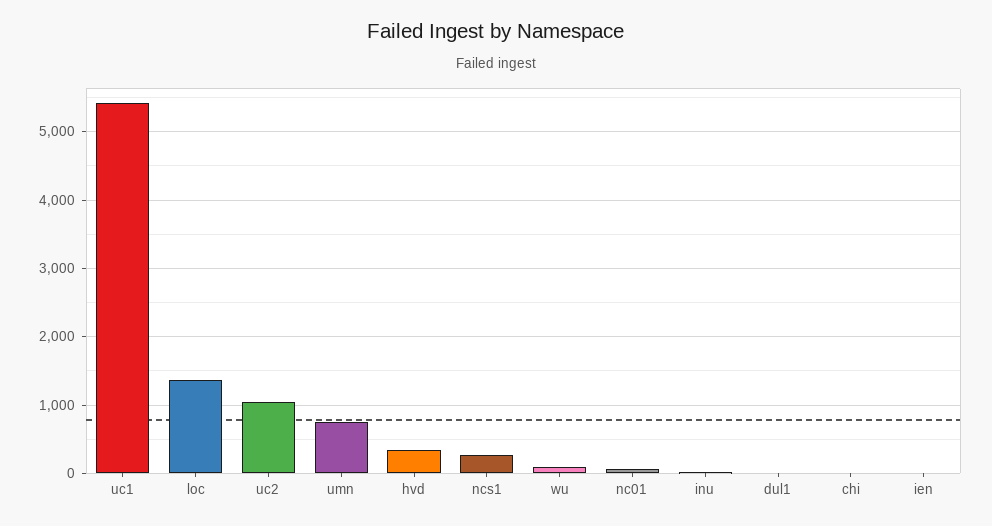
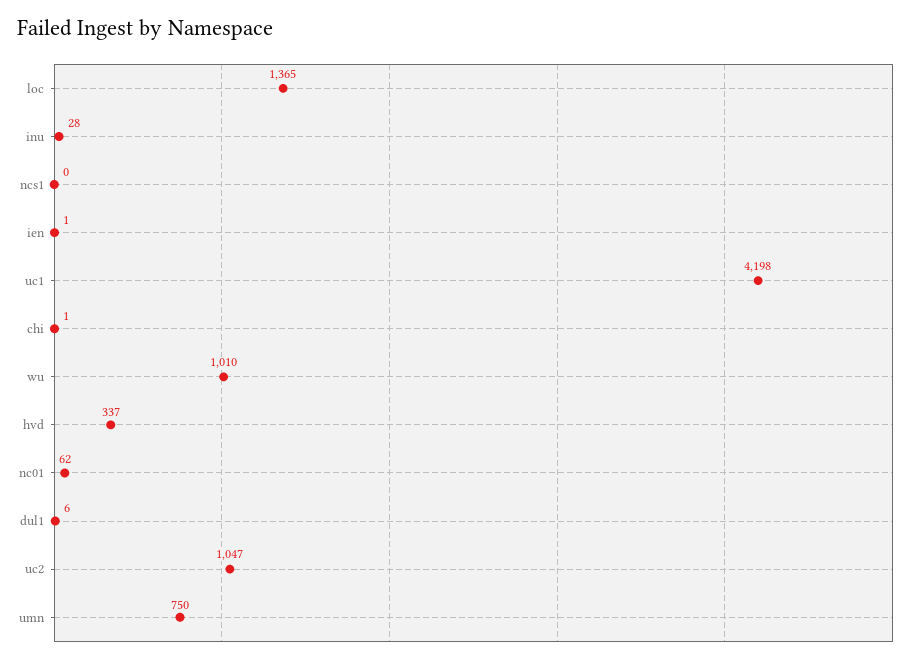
uc1: 5400 -> 4198
ncs1: 300 -> 0
wu: 100 -> 1010

